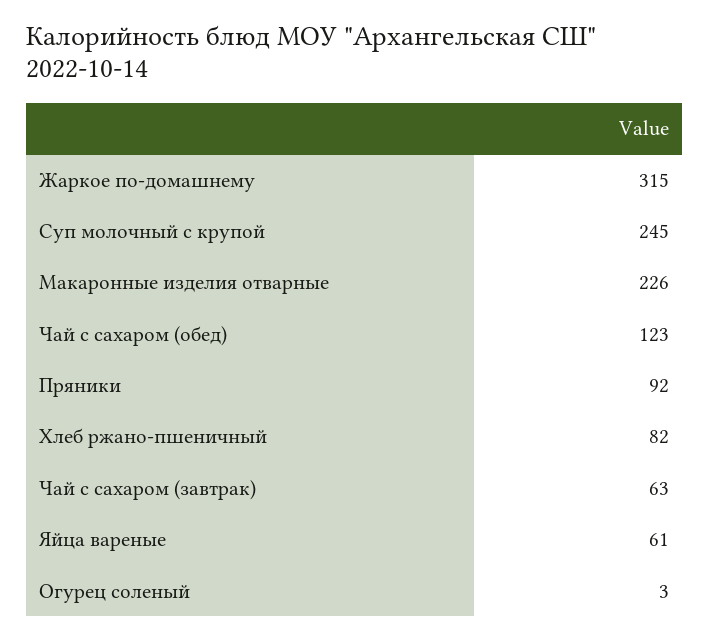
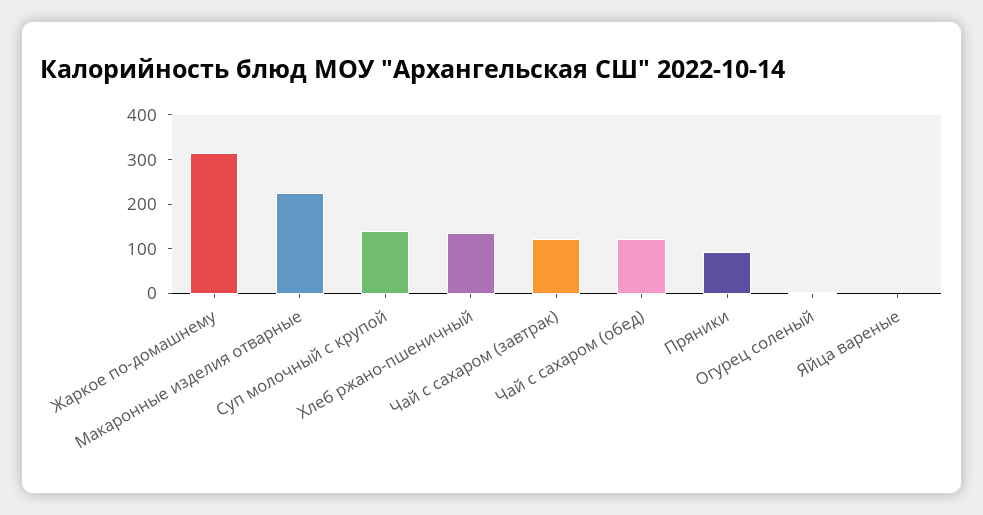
Суп молочный с крупой: 245 -> 140
Хлеб ржано-пшеничный: 82 -> 140
Чай с сахаром (завтрак): 63 -> 120
Яйца вареные: 61 -> 0

